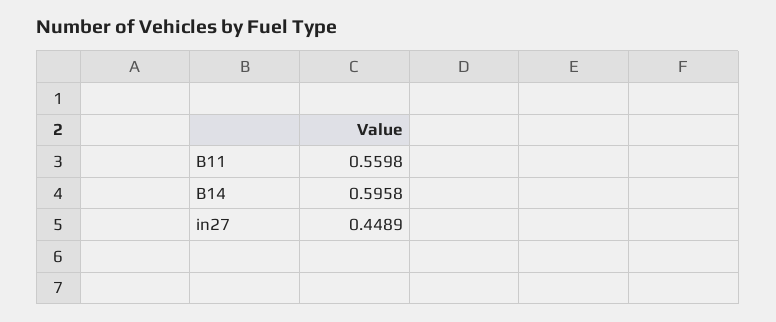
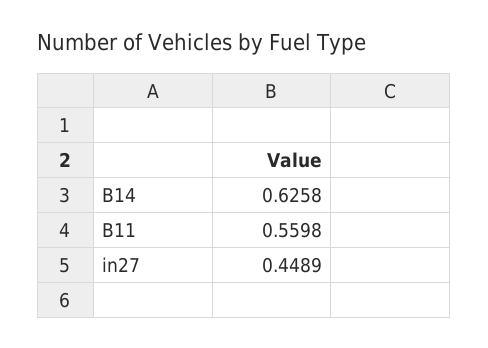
B14: 0.5958 -> 0.6258

